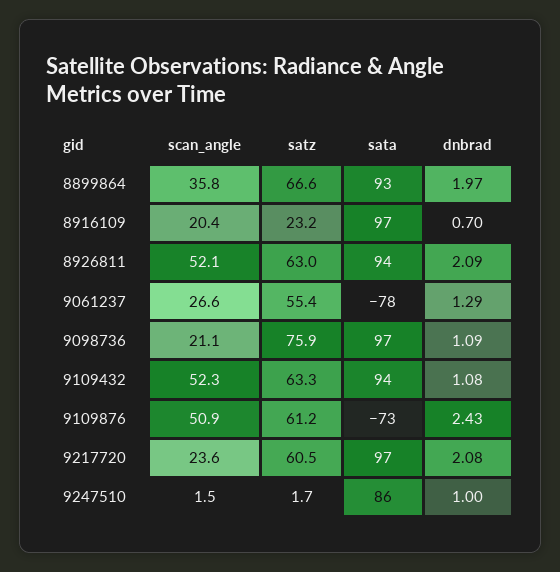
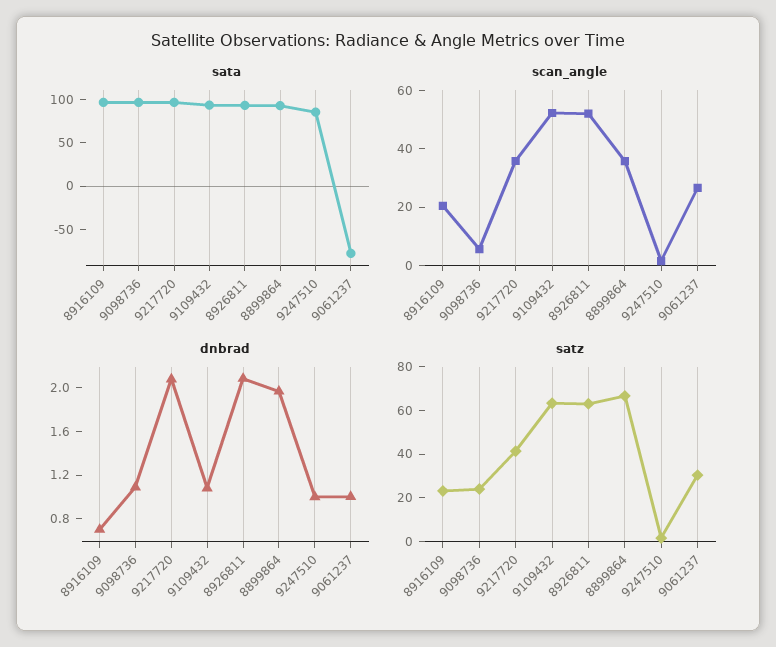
satz, 9061237: 55.4 -> 30
dnbrad, 9061237: 1.29 -> 1
scan_angle, 9098736: 21.1 -> 5
satz, 9098736: 75.9 -> 25
scan_angle, 9109876: 50.9 -> none
satz, 9109876: 61.2 -> none
sata, 9109876: -73 -> none
dnbrad, 9109876: 2.43 -> none
scan_angle, 9217720: 23.6 -> 35
satz, 9217720: 60.5 -> 40

